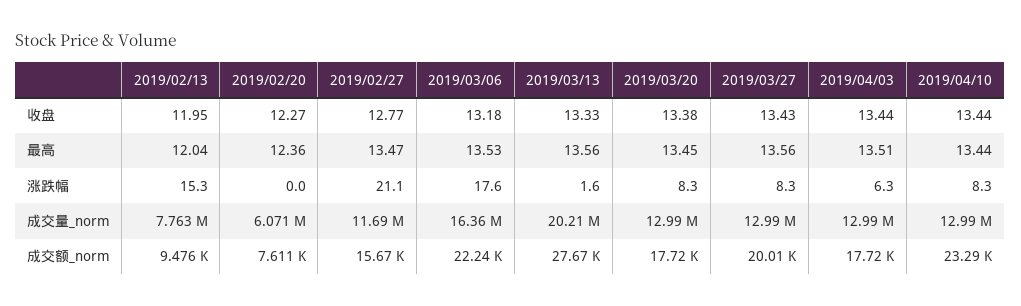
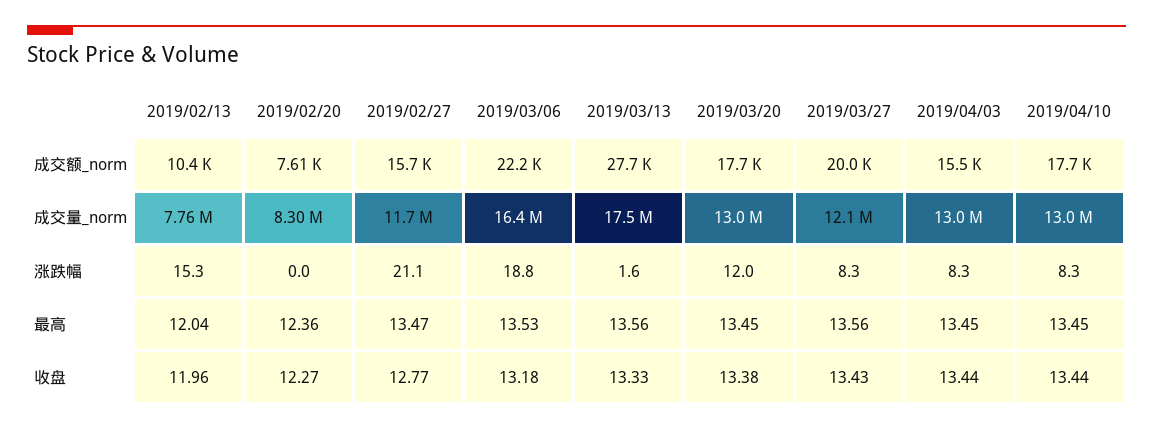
2019/02/13, 收盘: 11.95 -> 11.96
2019/04/03, 最高: 13.51 -> 13.45
2019/04/10, 最高: 13.44 -> 13.45
2019/03/06, 涨跌幅: 17.6 -> 18.8
2019/03/20, 涨跌幅: 8.3 -> 12
2019/04/03, 涨跌幅: 6.3 -> 8.3
2019/02/20, 成交量_norm: 6071000 -> 8300000
2019/03/13, 成交量_norm: 20210000 -> 17500000
2019/03/27, 成交量_norm: 12990000 -> 12100000
2019/02/13, 成交额_norm: 9476 -> 10400
2019/04/03, 成交额_norm: 17720 -> 15500
2019/04/10, 成交额_norm: 23290 -> 17700

